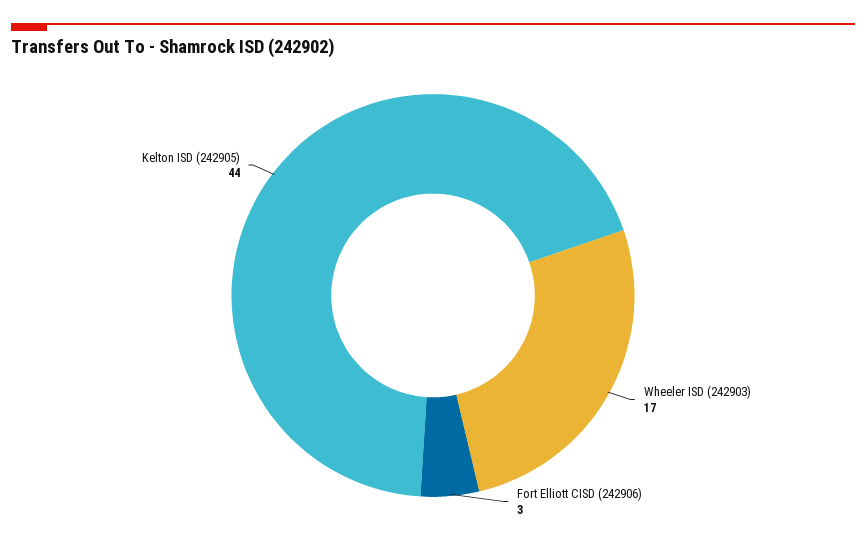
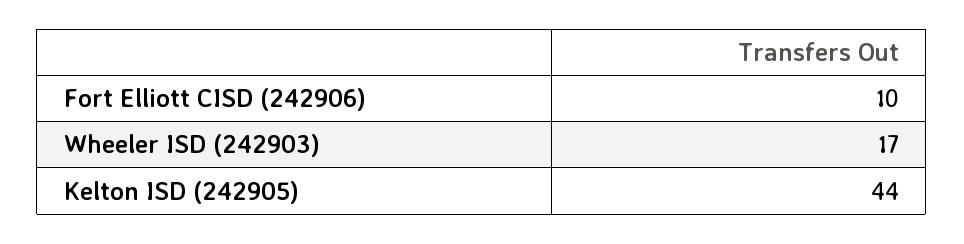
Fort Elliott CISD (242906): 3 -> 10

